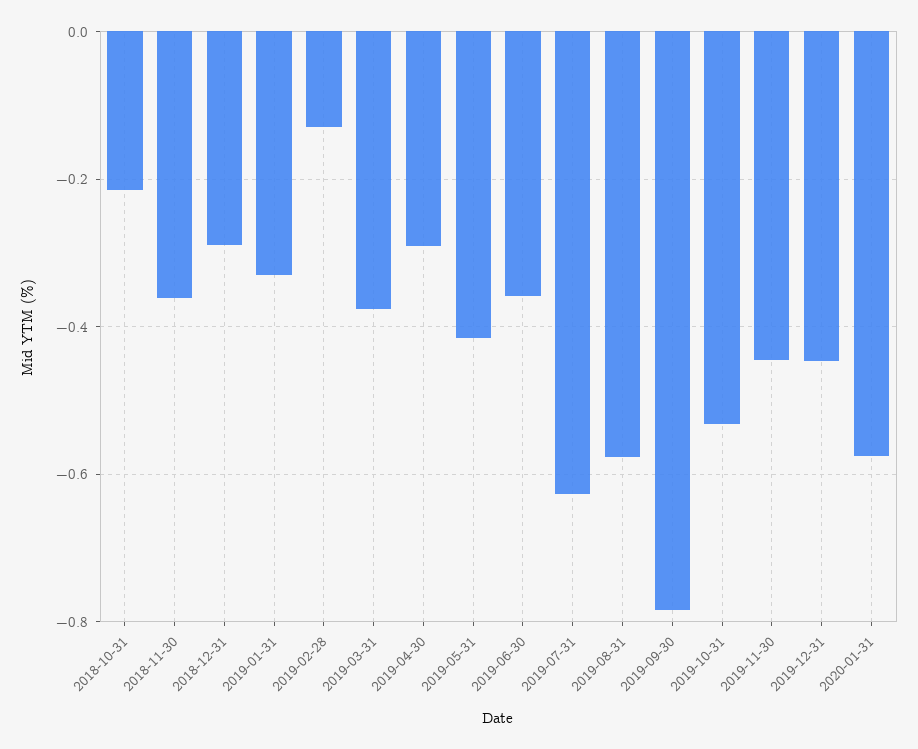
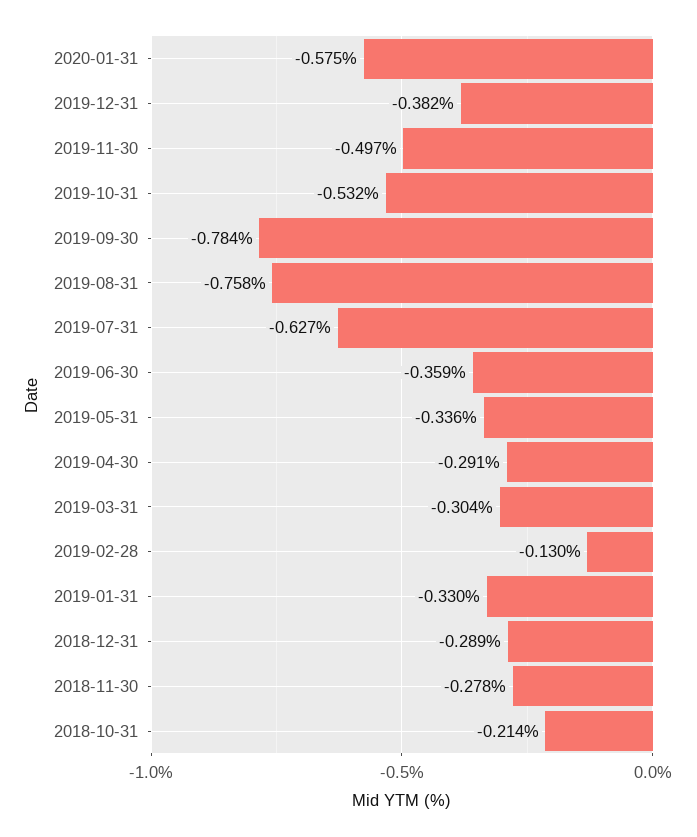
2018-11-30: -0.36 -> -0.278
2019-03-31: -0.38 -> -0.304
2019-05-31: -0.42 -> -0.336
2019-08-31: -0.58 -> -0.758
2019-11-30: -0.44 -> -0.497
2019-12-31: -0.44 -> -0.382

